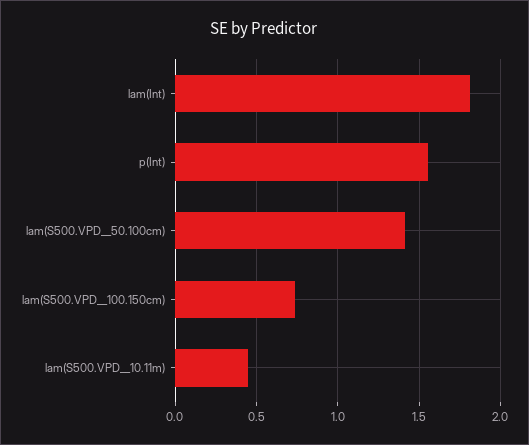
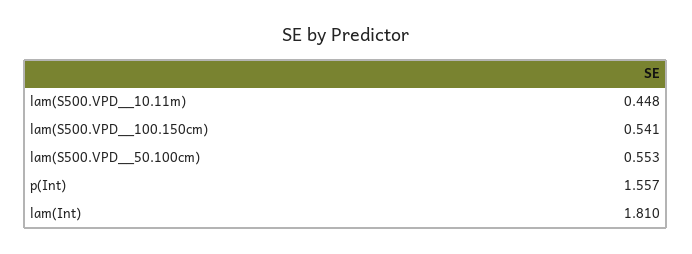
lam(S500.VPD__50.100cm): 1.4 -> 0.553
lam(S500.VPD__100.150cm): 0.75 -> 0.541

